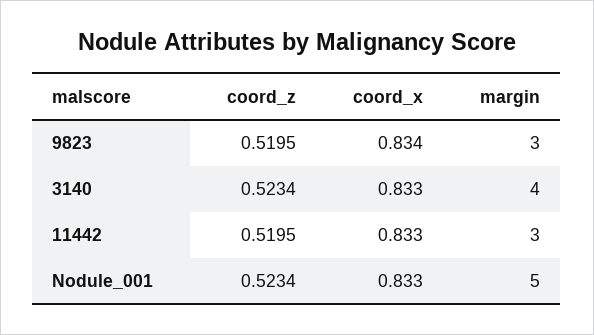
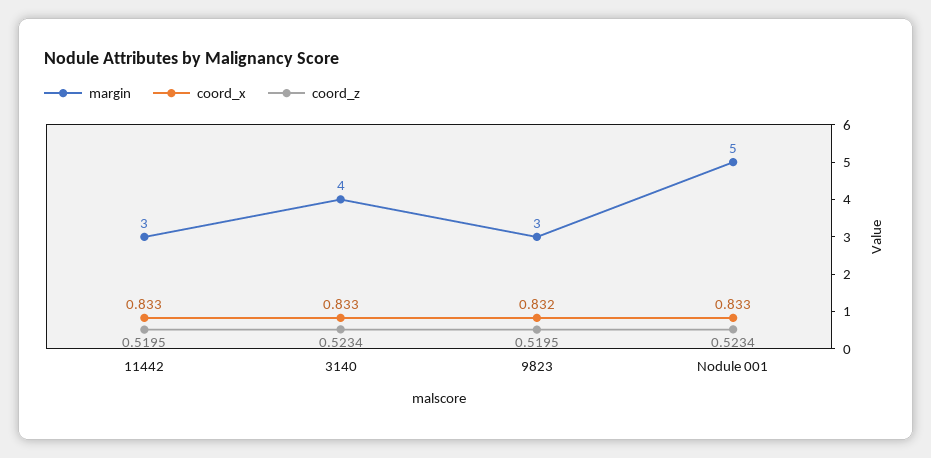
coord_x, 9823: 0.834 -> 0.832

